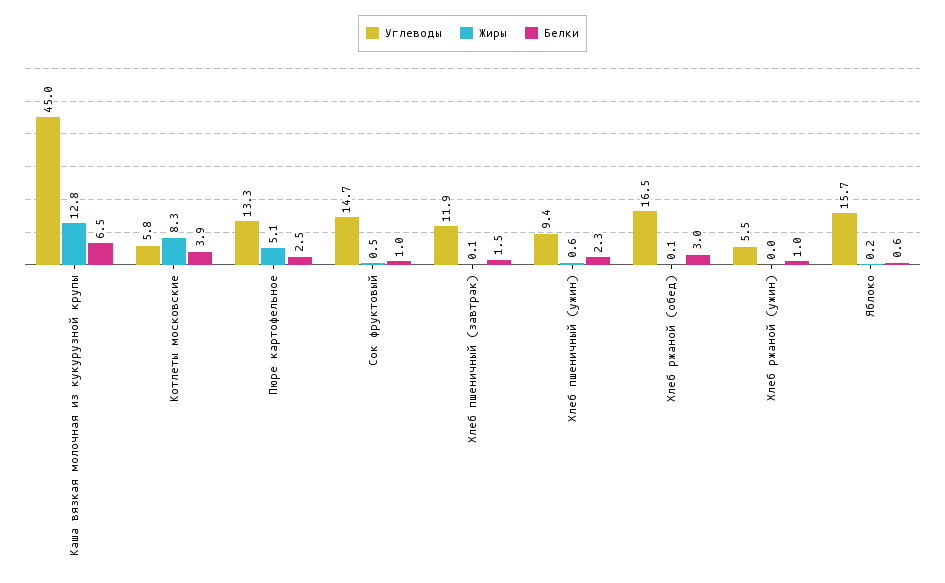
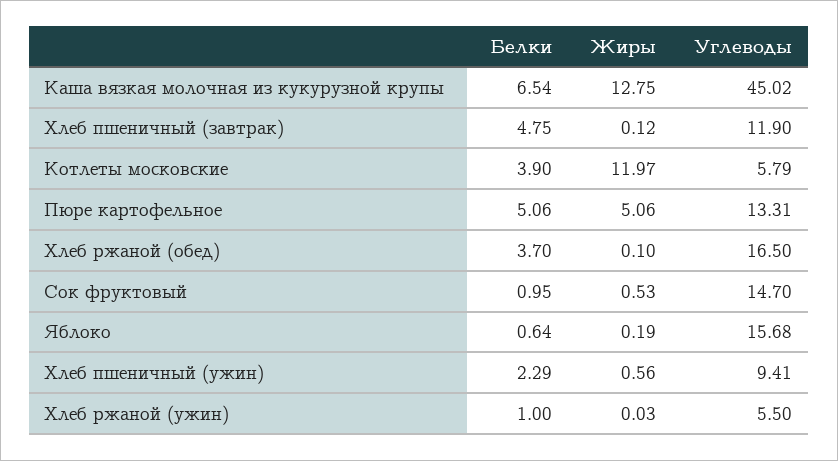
Жиры, Котлеты московские: 8.3 -> 11.97
Белки, Пюре картофельное: 2.5 -> 5.06
Белки, Хлеб пшеничный (завтрак): 1.5 -> 4.75
Белки, Хлеб ржаной (обед): 3 -> 3.7

